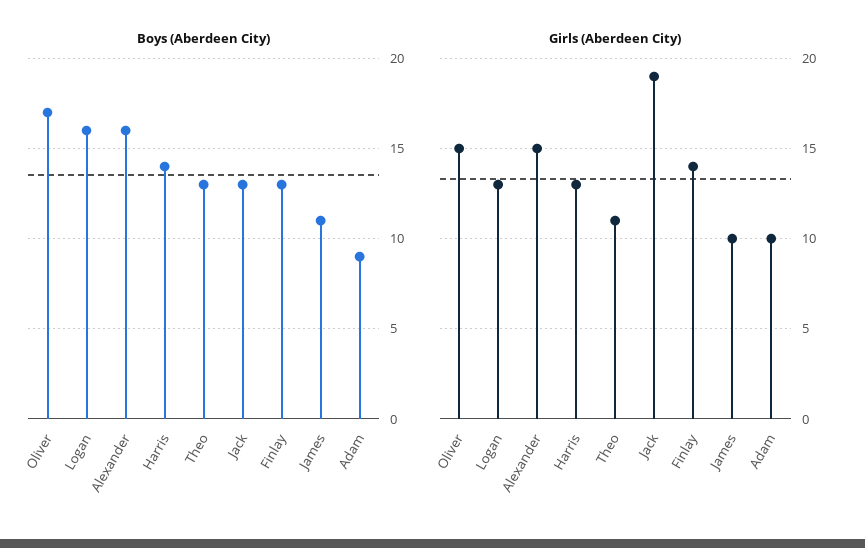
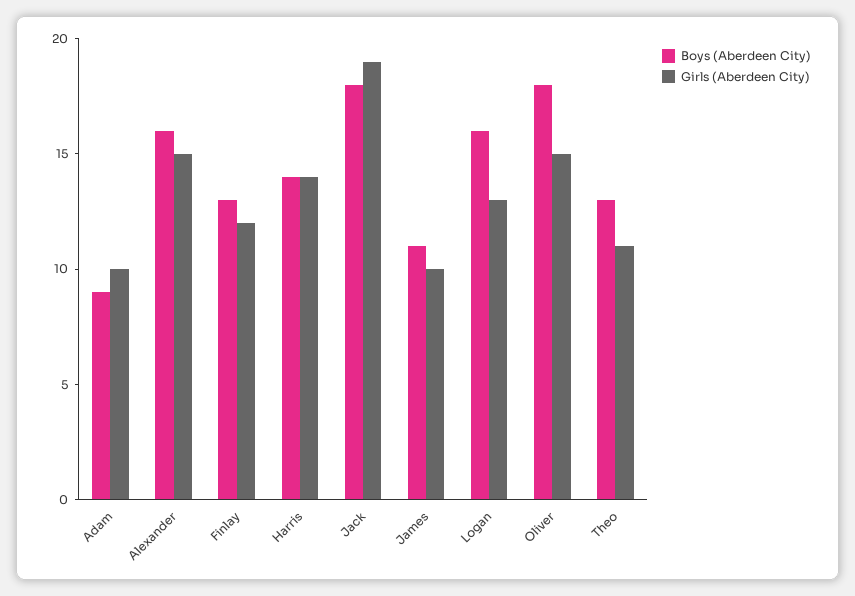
Boys (Aberdeen City), Oliver: 17 -> 18
Boys (Aberdeen City), Jack: 13 -> 18
Girls (Aberdeen City), Harris: 13 -> 14
Girls (Aberdeen City), Finlay: 14 -> 12

